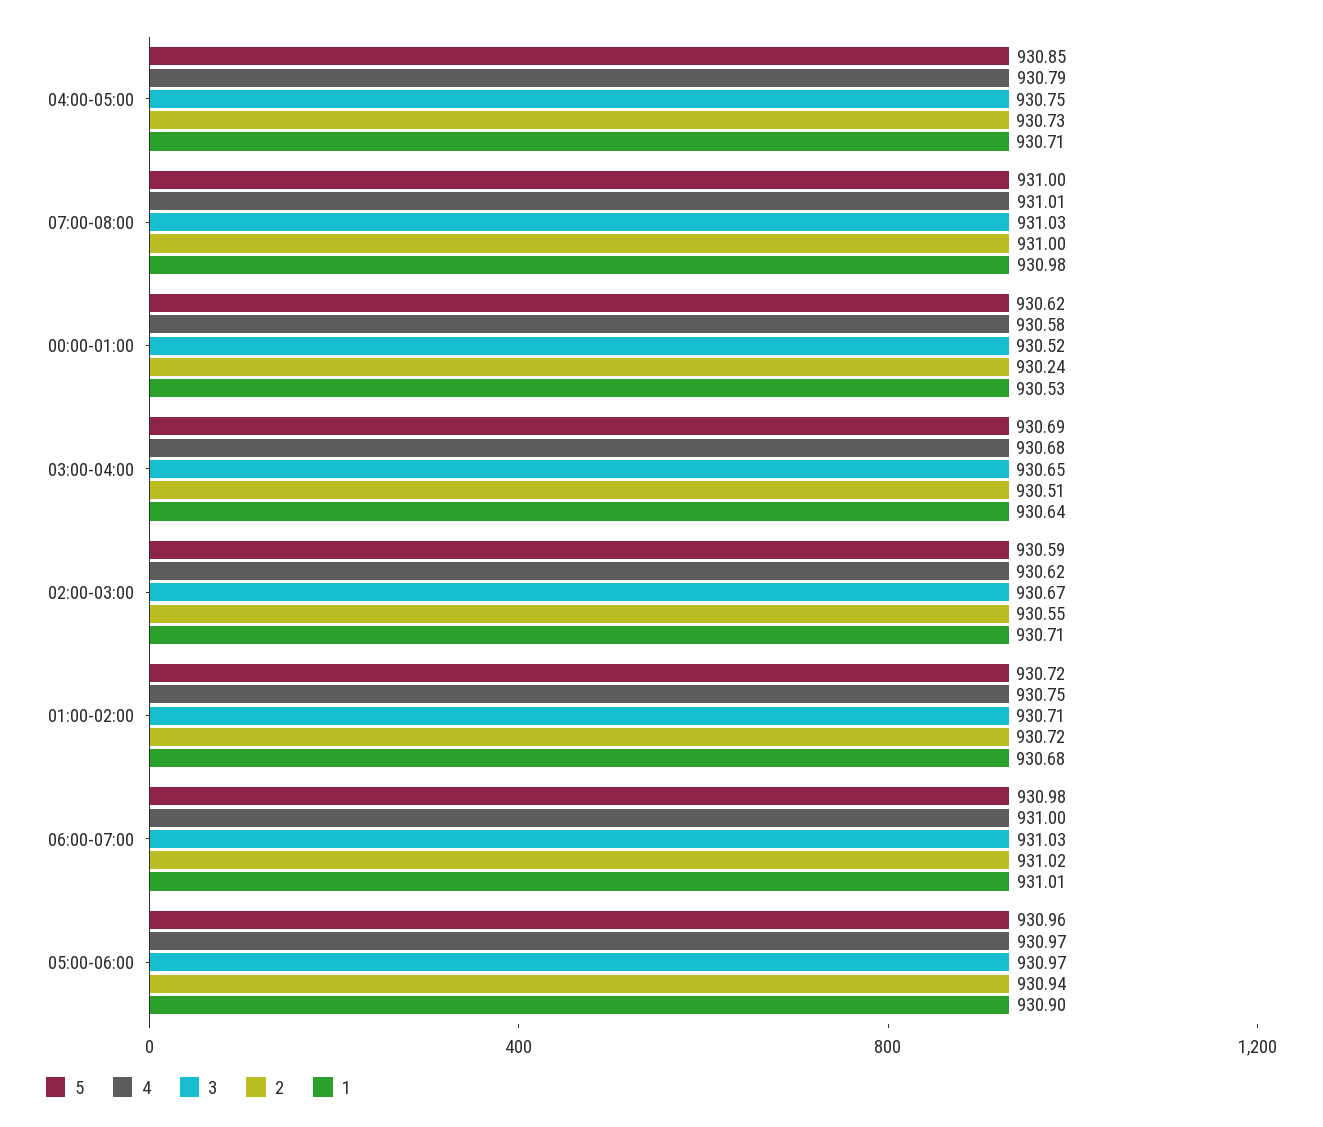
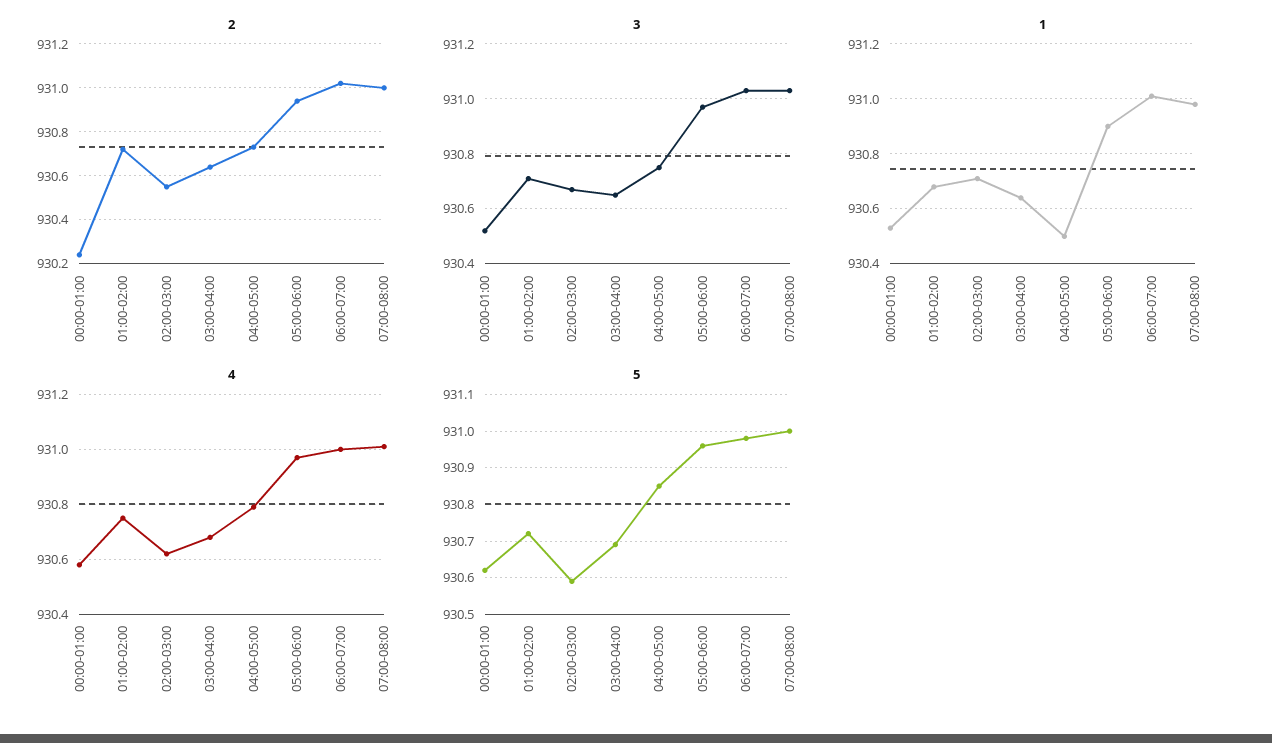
1, 04:00-05:00: 930.71 -> 930.5
2, 03:00-04:00: 930.51 -> 930.65

